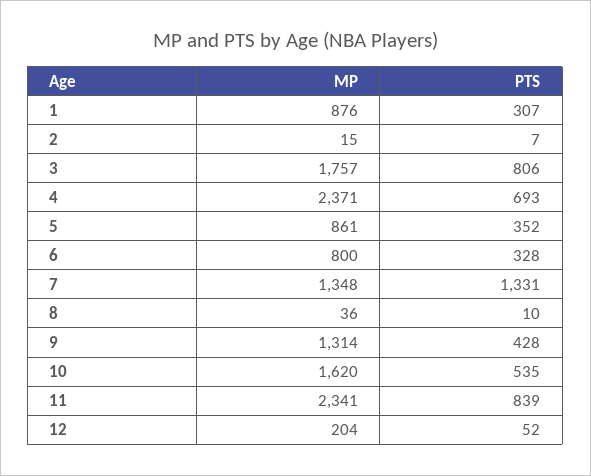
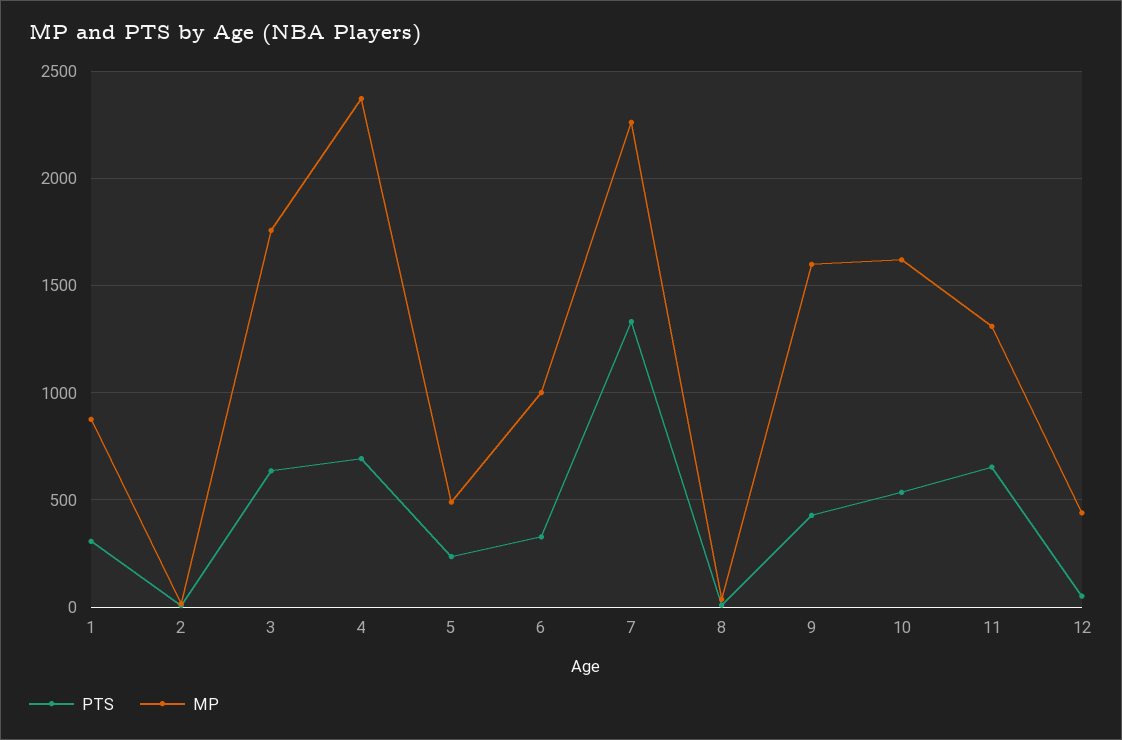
PTS, 3: 806 -> 650
MP, 5: 861 -> 500
PTS, 5: 352 -> 250
MP, 6: 800 -> 1000
MP, 7: 1348 -> 2250
MP, 9: 1314 -> 1600
MP, 11: 2341 -> 1300
PTS, 11: 839 -> 650
MP, 12: 204 -> 450

